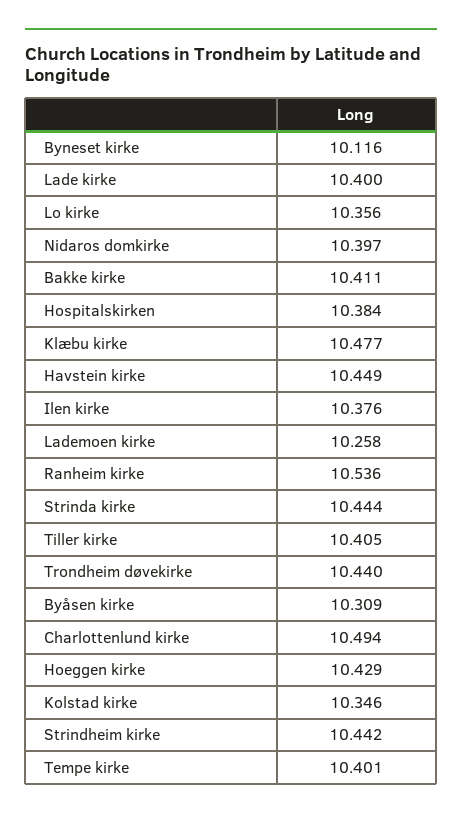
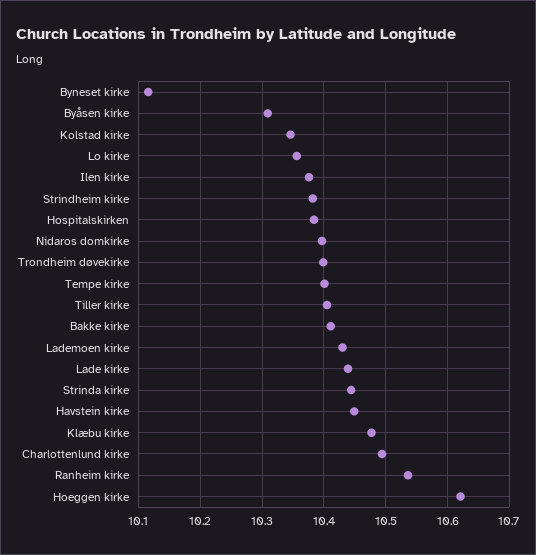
Lade kirke: 10.4 -> 10.44
Lademoen kirke: 10.258 -> 10.43
Trondheim døvekirke: 10.44 -> 10.4
Hoeggen kirke: 10.429 -> 10.62
Strindheim kirke: 10.442 -> 10.38

